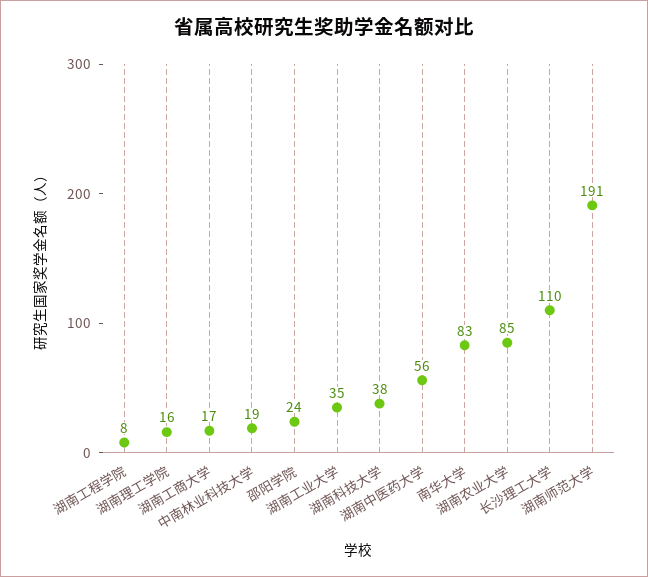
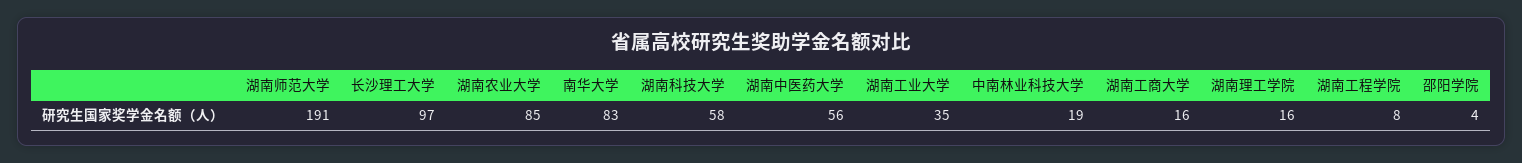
湖南工商大学: 17 -> 16
邵阳学院: 24 -> 4
湖南科技大学: 38 -> 58
长沙理工大学: 110 -> 97

